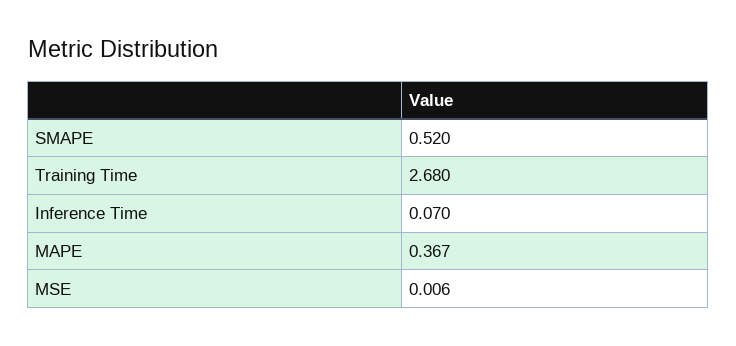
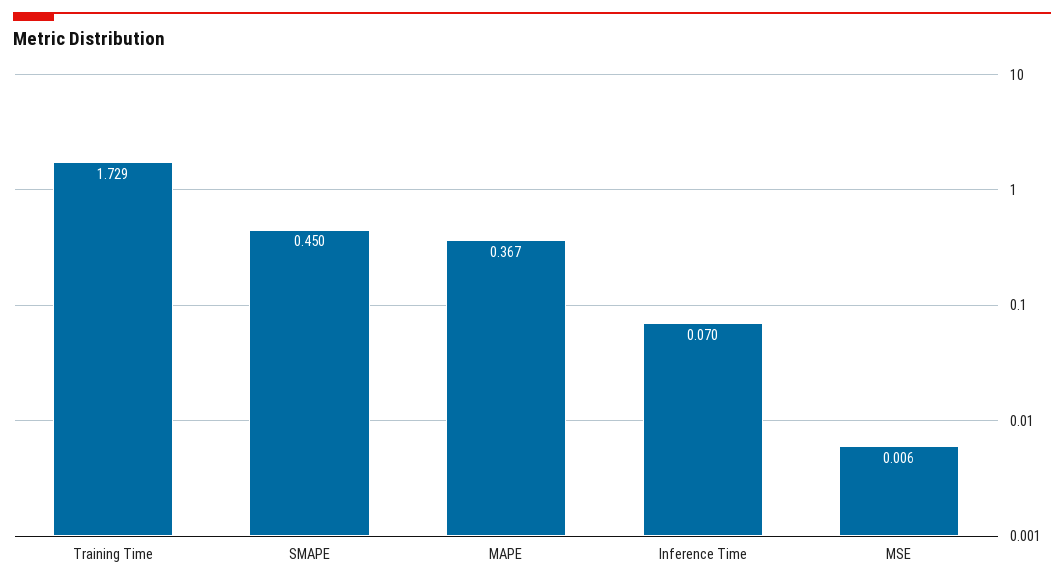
SMAPE: 0.52 -> 0.45
Training Time: 2.68 -> 1.729

